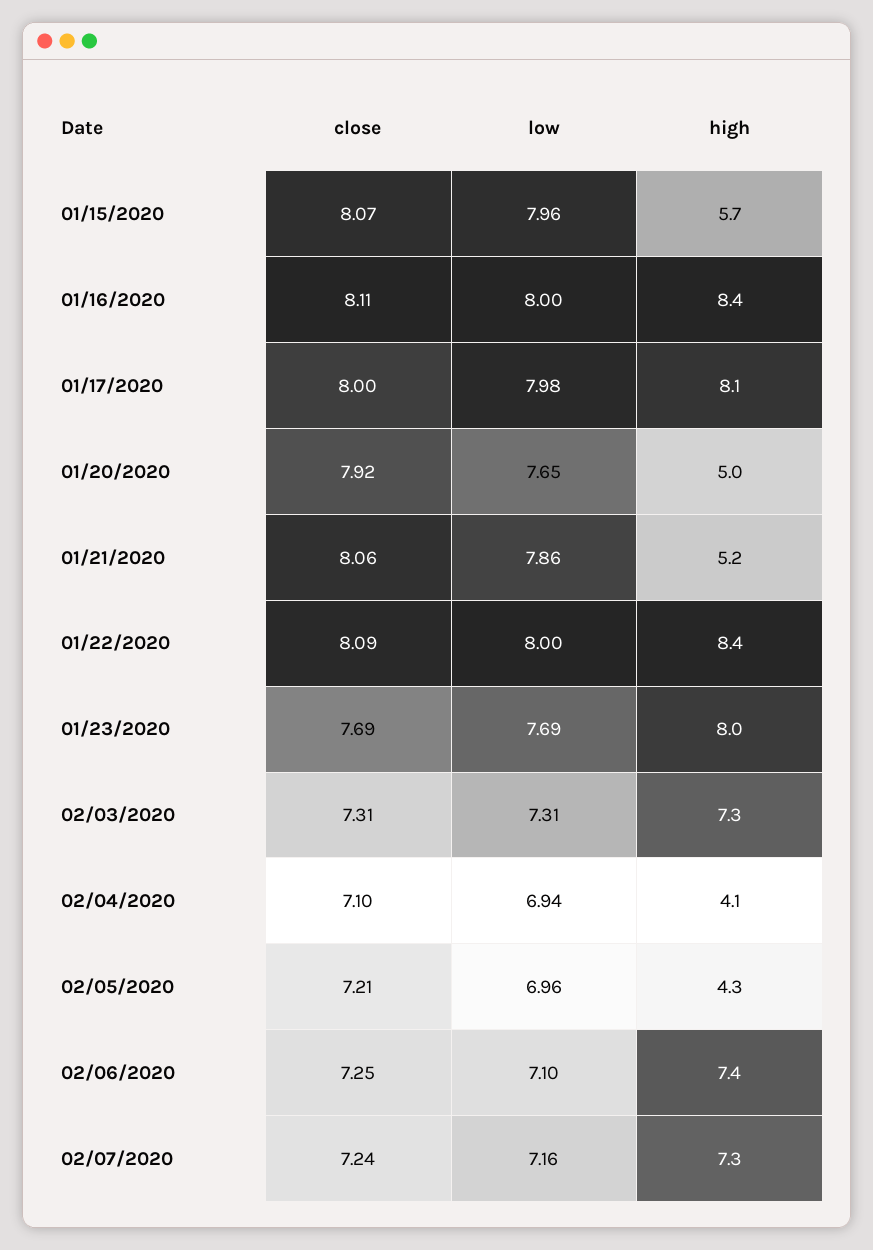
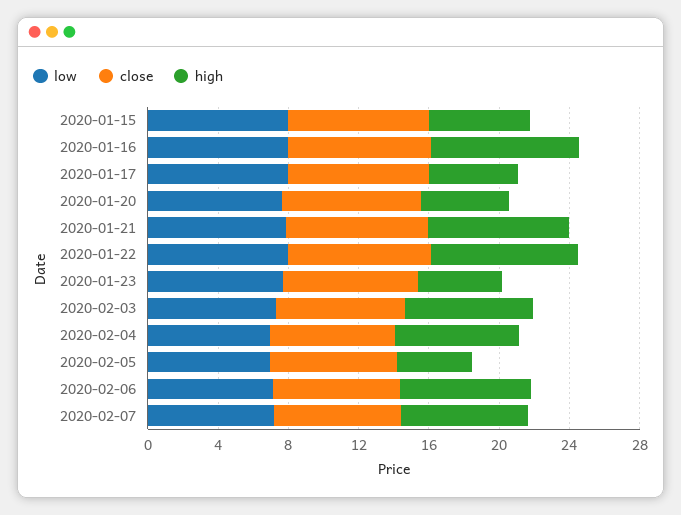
high, 01/17/2020: 8.1 -> 5
high, 01/21/2020: 5.2 -> 8
high, 01/23/2020: 8 -> 5
high, 02/04/2020: 4.1 -> 7

